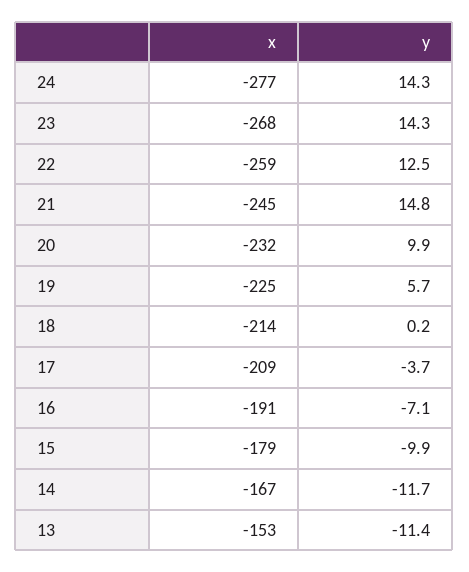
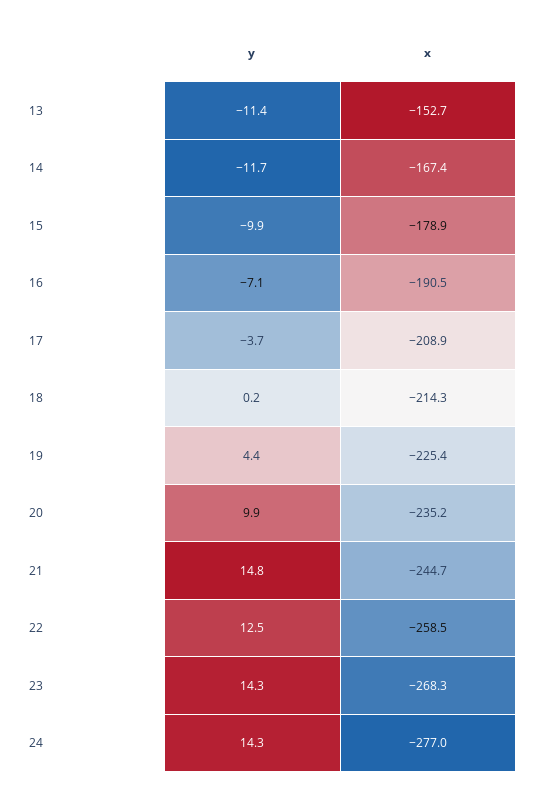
x, 20: -232 -> -235.2
y, 19: 5.7 -> 4.4

